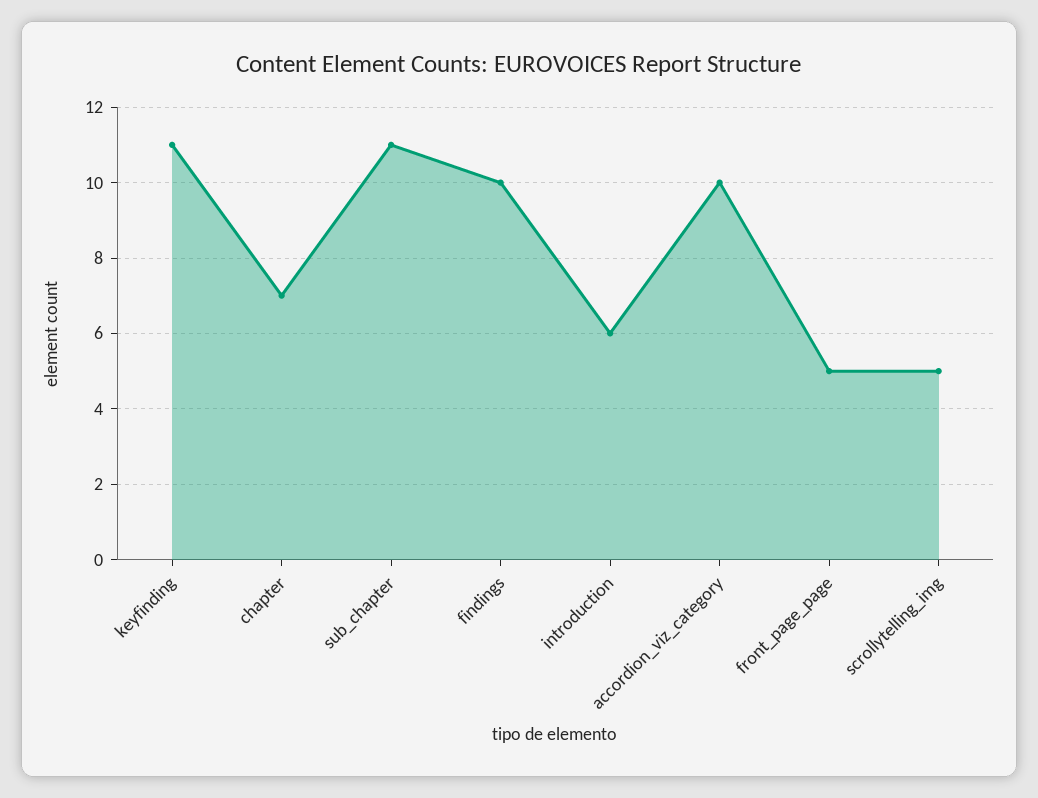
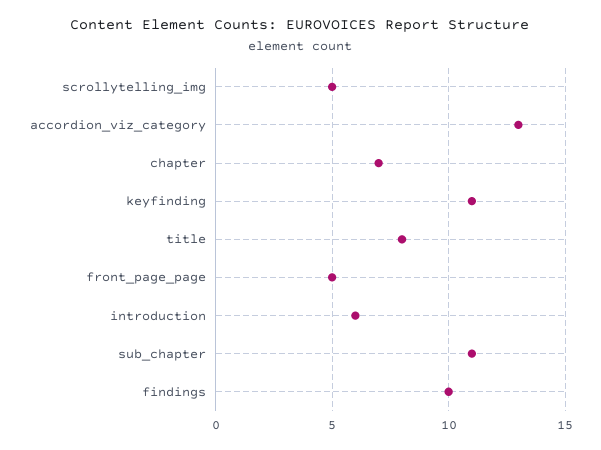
accordion_viz_category: 10 -> 13
title: none -> 8

